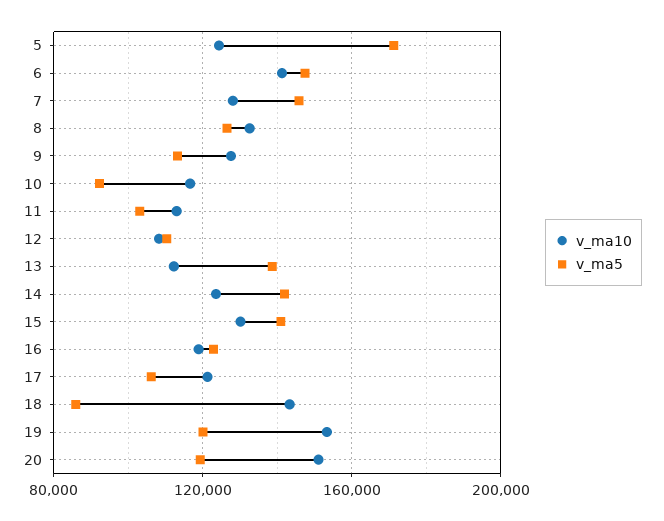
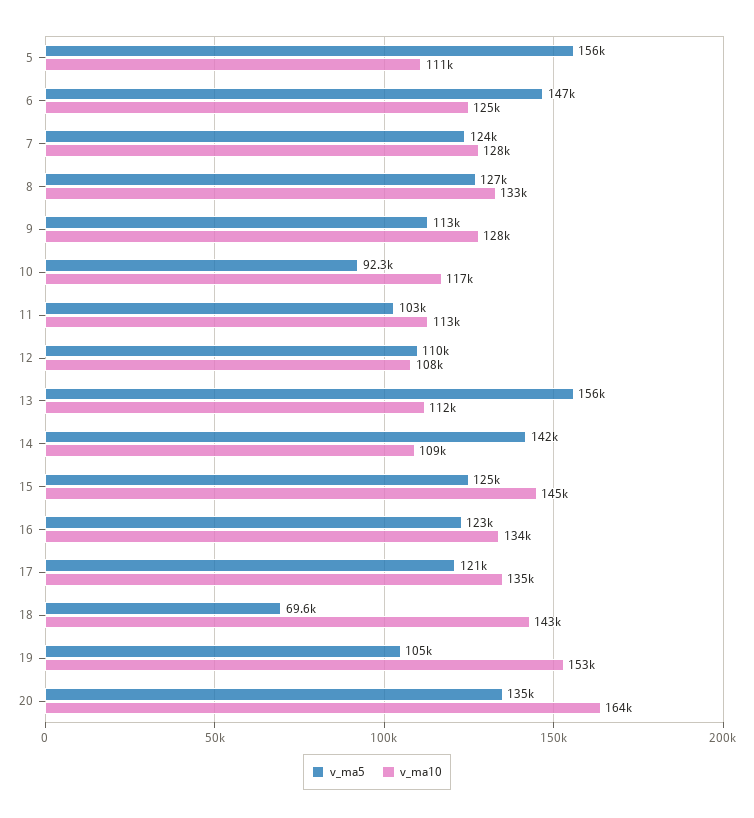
v_ma10, 5: 125000 -> 111000
v_ma5, 5: 170000 -> 156000
v_ma10, 6: 140000 -> 125000
v_ma5, 7: 145000 -> 124000
v_ma5, 13: 140000 -> 156000
v_ma10, 14: 125000 -> 109000
v_ma10, 15: 130000 -> 145000
v_ma5, 15: 140000 -> 125000
v_ma10, 16: 120000 -> 134000
v_ma10, 17: 120000 -> 135000
v_ma5, 17: 105000 -> 121000
v_ma5, 18: 85000 -> 69600
v_ma5, 19: 120000 -> 105000
v_ma10, 20: 150000 -> 164000
v_ma5, 20: 120000 -> 135000

